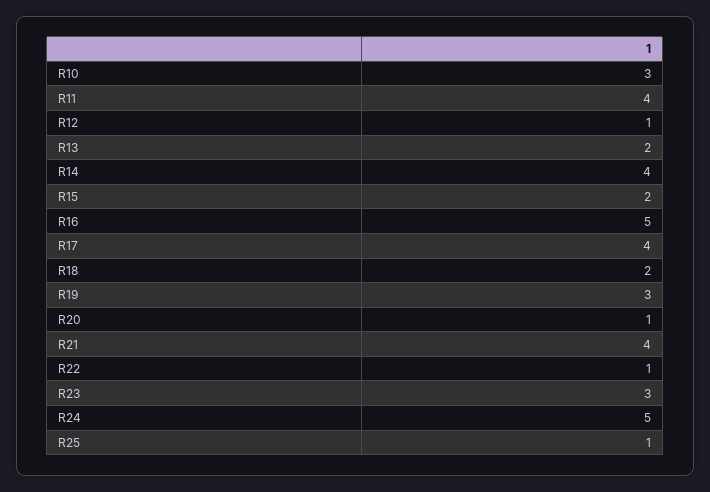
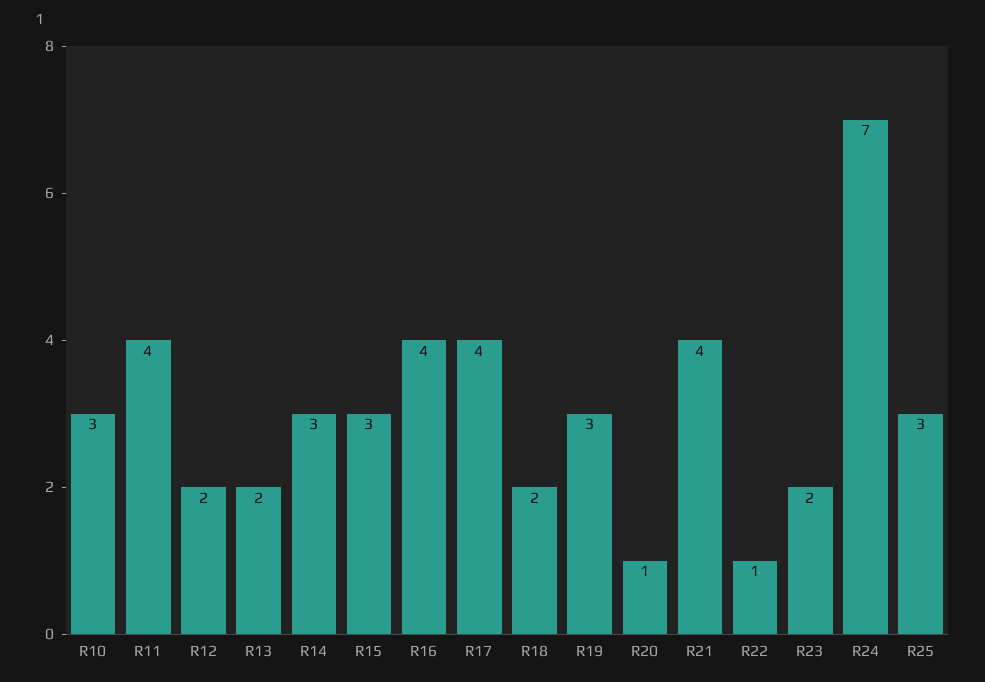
R12: 1 -> 2
R14: 4 -> 3
R15: 2 -> 3
R16: 5 -> 4
R23: 3 -> 2
R24: 5 -> 7
R25: 1 -> 3

